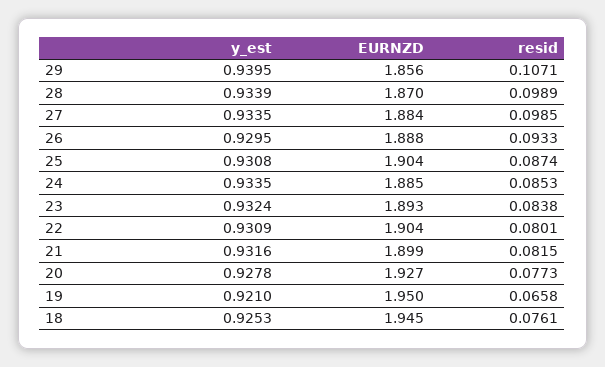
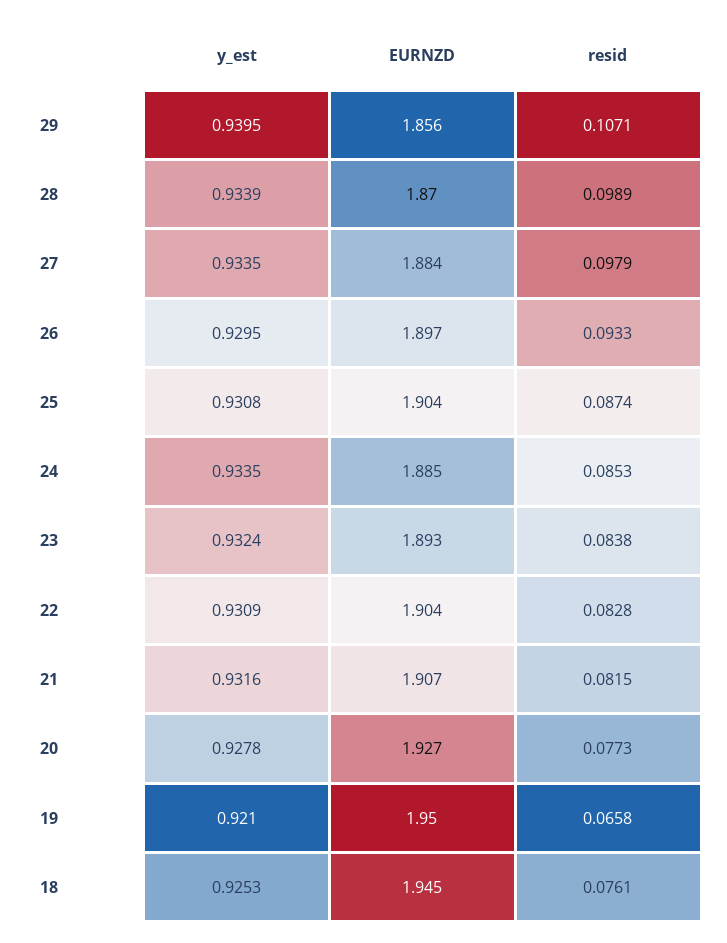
resid, 27: 0.0985 -> 0.0979
EURNZD, 26: 1.888 -> 1.897
resid, 22: 0.0801 -> 0.0828
EURNZD, 21: 1.899 -> 1.907

